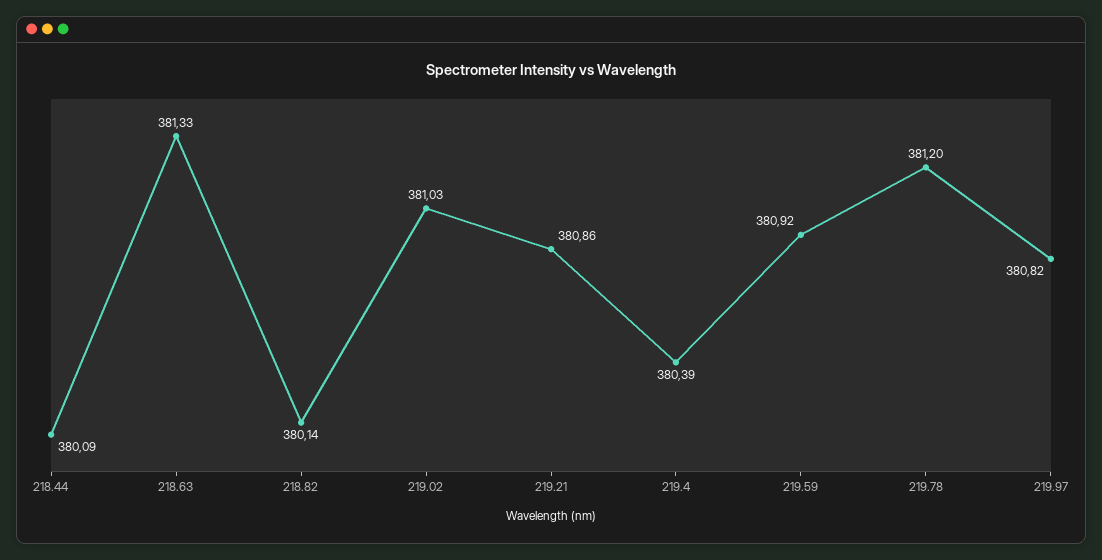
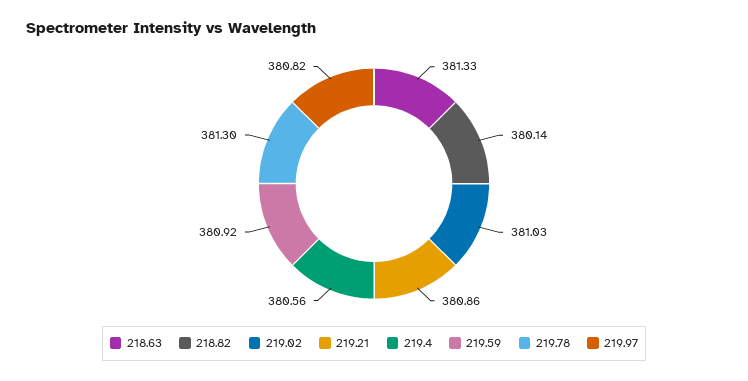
218.44: 380.09 -> none
219.4: 380.39 -> 380.56
219.78: 381.2 -> 381.3

